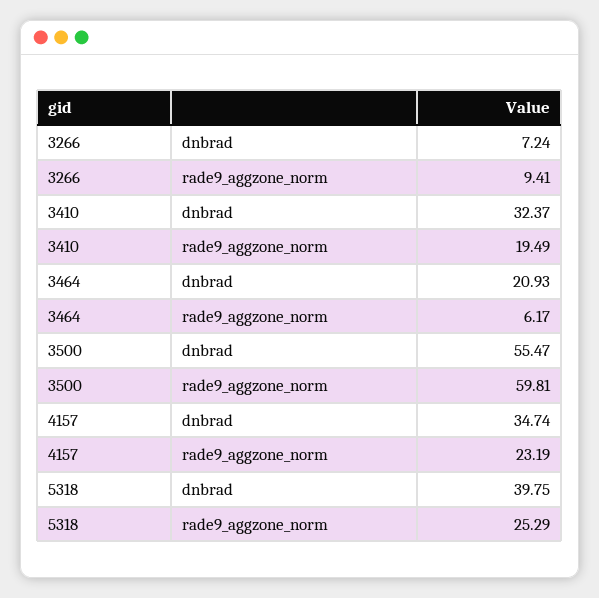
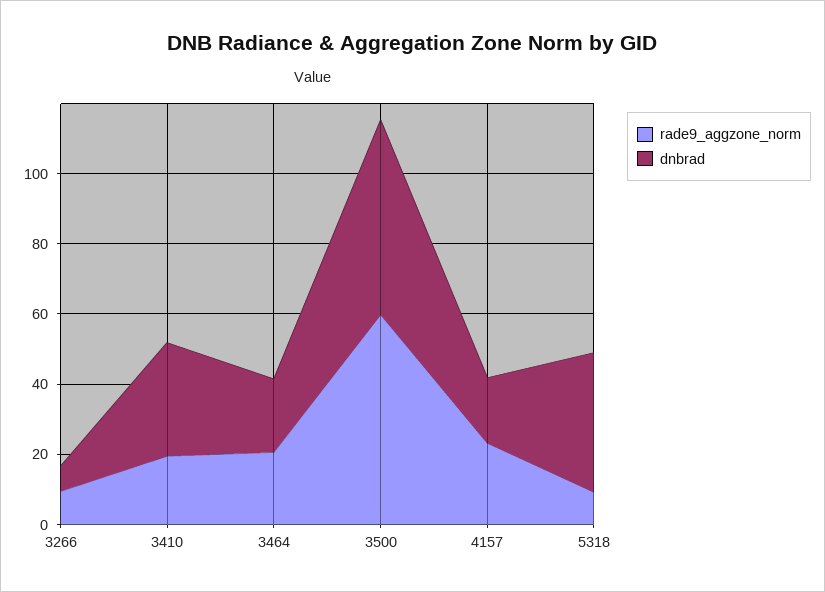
rade9_aggzone_norm, 3464: 6.17 -> 20
dnbrad, 4157: 34.74 -> 20
rade9_aggzone_norm, 5318: 25.29 -> 10

